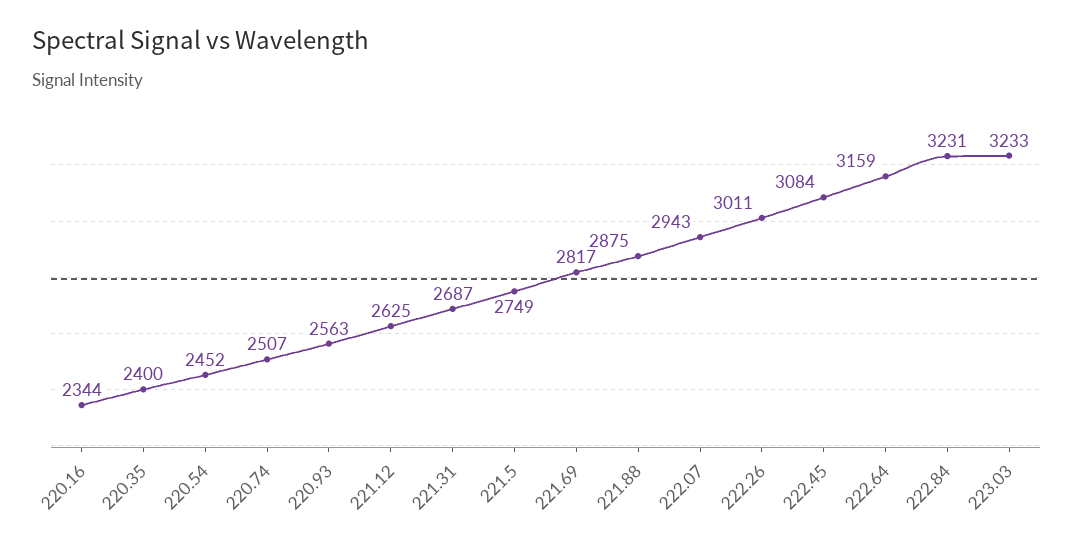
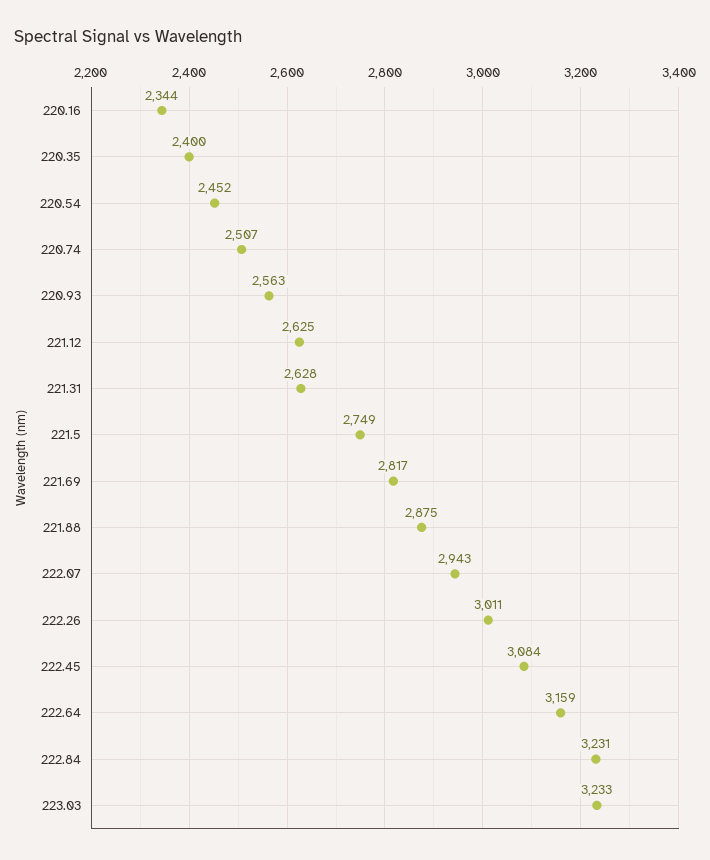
221.31: 2687 -> 2628

